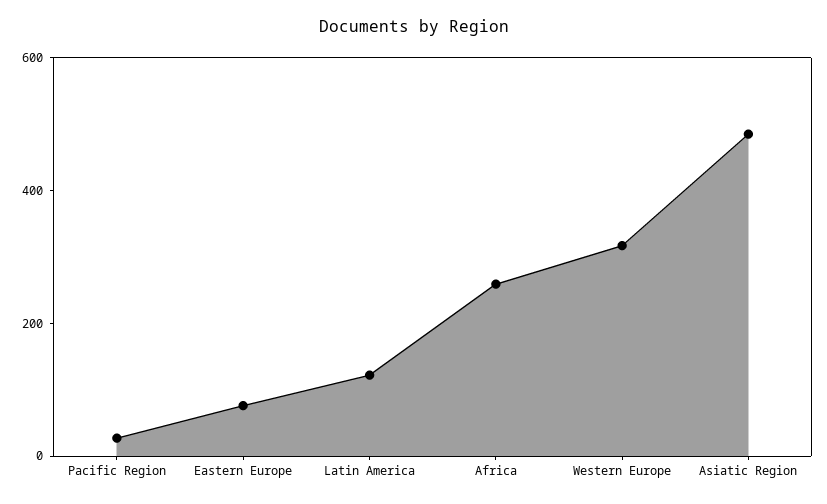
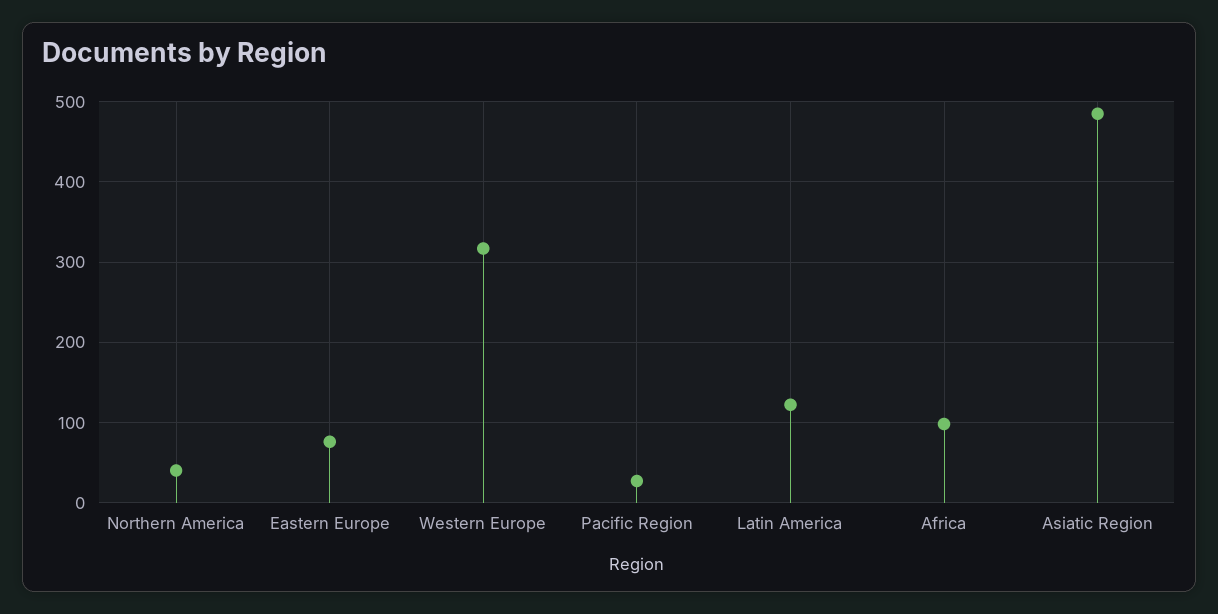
Africa: 250 -> 100
Northern America: none -> 40

